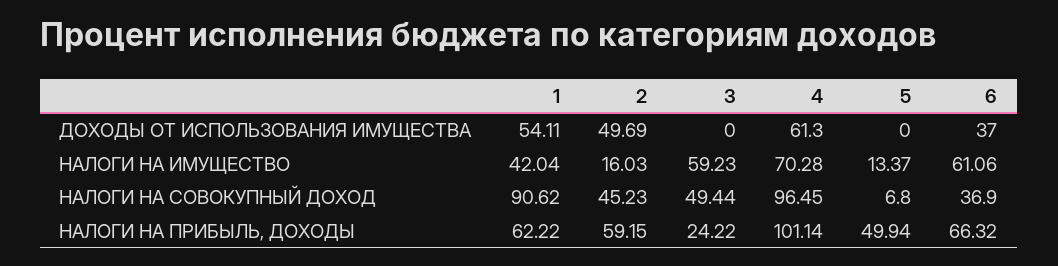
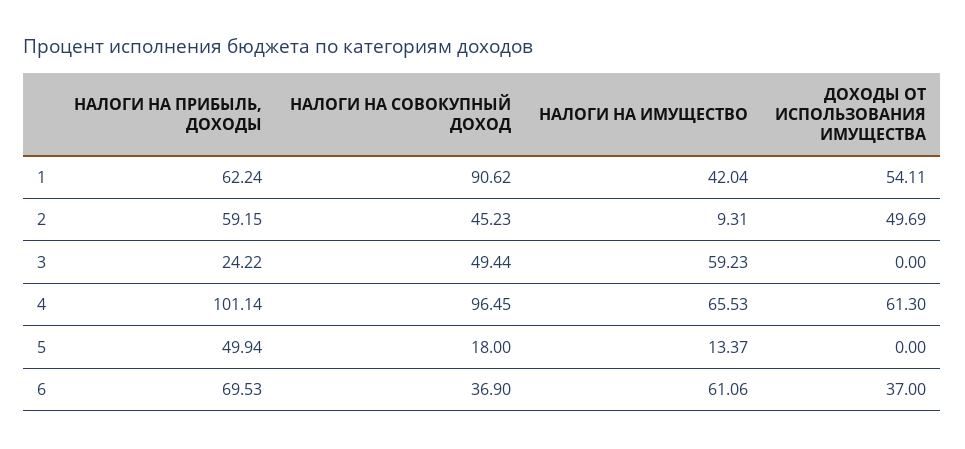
2, НАЛОГИ НА ИМУЩЕСТВО: 16.03 -> 9.31
4, НАЛОГИ НА ИМУЩЕСТВО: 70.28 -> 65.53
5, НАЛОГИ НА СОВОКУПНЫЙ ДОХОД: 6.8 -> 18
1, НАЛОГИ НА ПРИБЫЛЬ, ДОХОДЫ: 62.22 -> 62.24
6, НАЛОГИ НА ПРИБЫЛЬ, ДОХОДЫ: 66.32 -> 69.53

